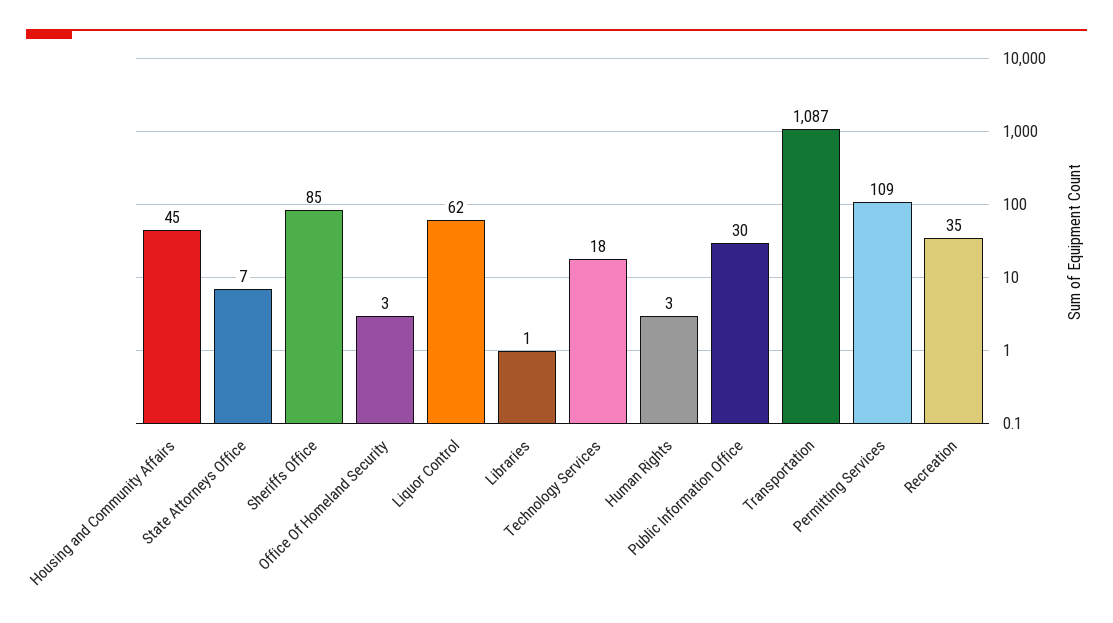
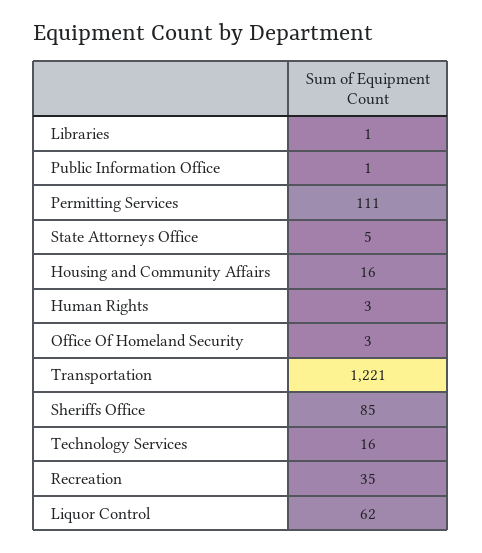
Housing and Community Affairs: 45 -> 16
State Attorneys Office: 7 -> 5
Technology Services: 18 -> 16
Public Information Office: 30 -> 1
Transportation: 1087 -> 1221
Permitting Services: 109 -> 111

